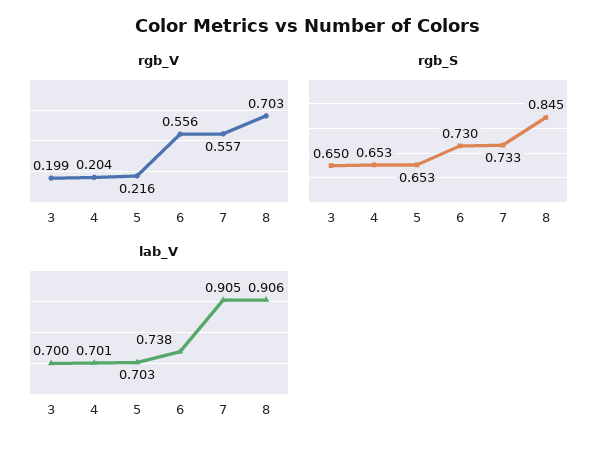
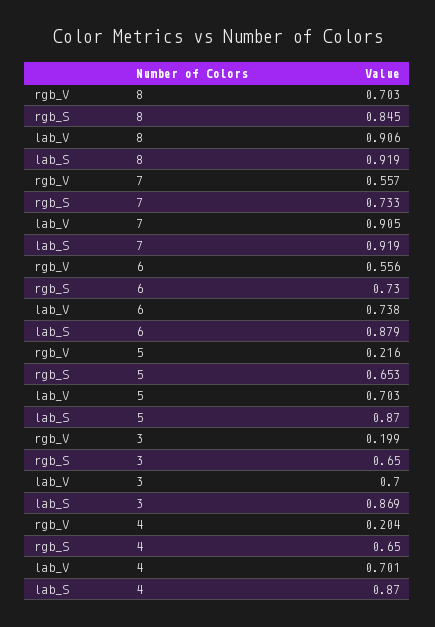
rgb_S, 4: 0.653 -> 0.65
lab_S, 8: none -> 0.919
lab_S, 7: none -> 0.919
lab_S, 6: none -> 0.879
lab_S, 5: none -> 0.87
lab_S, 3: none -> 0.869
lab_S, 4: none -> 0.87

